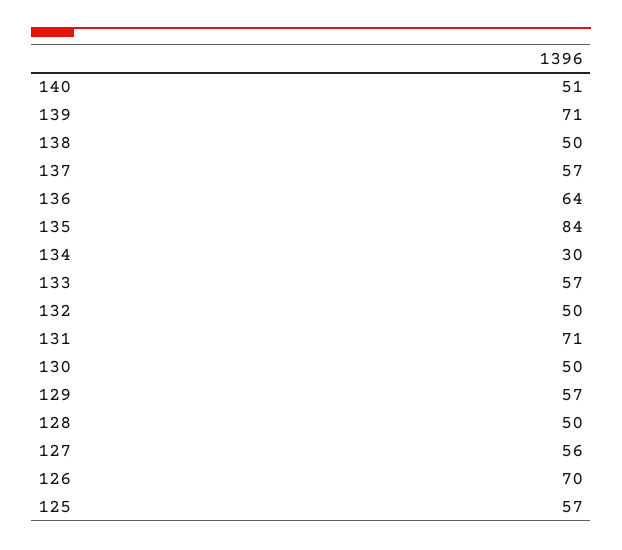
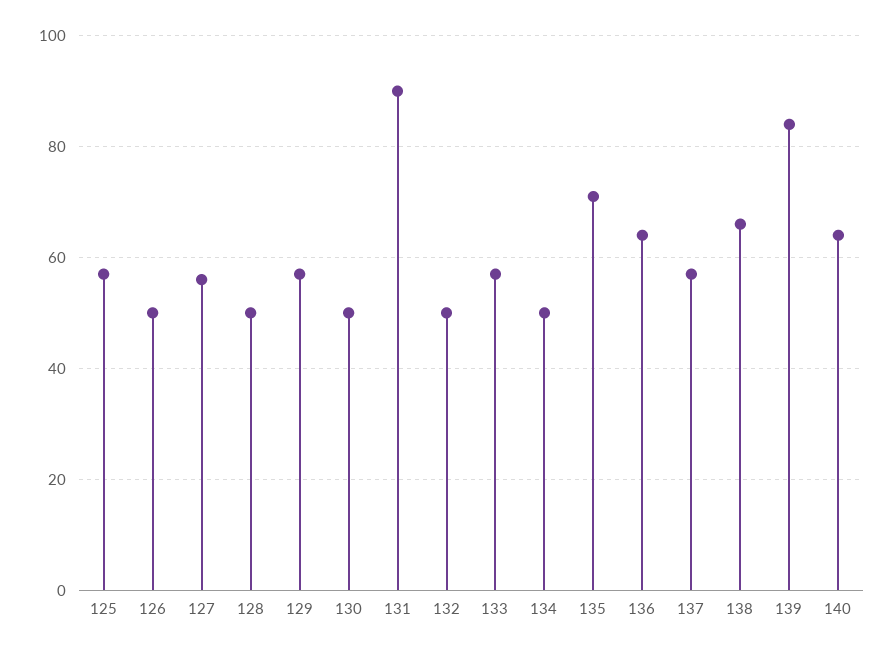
140: 51 -> 65
139: 71 -> 85
138: 50 -> 65
135: 84 -> 70
134: 30 -> 50
131: 71 -> 90
126: 70 -> 50

